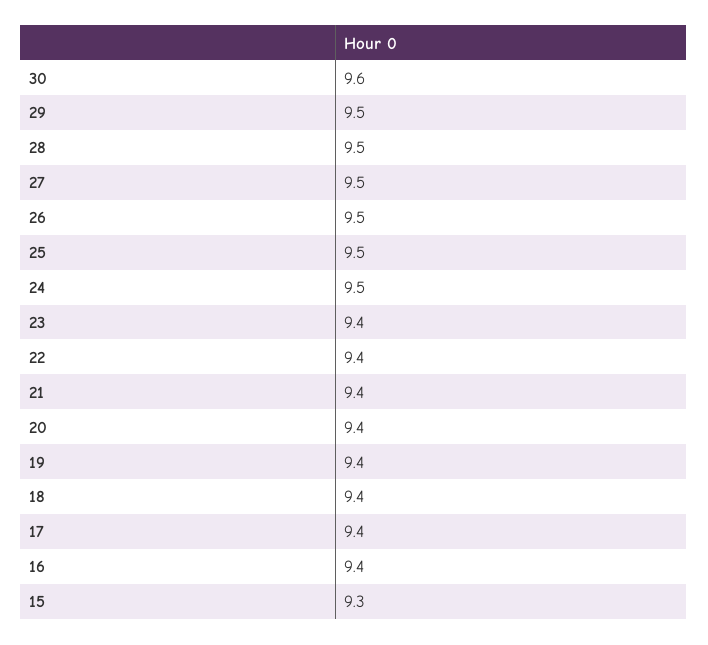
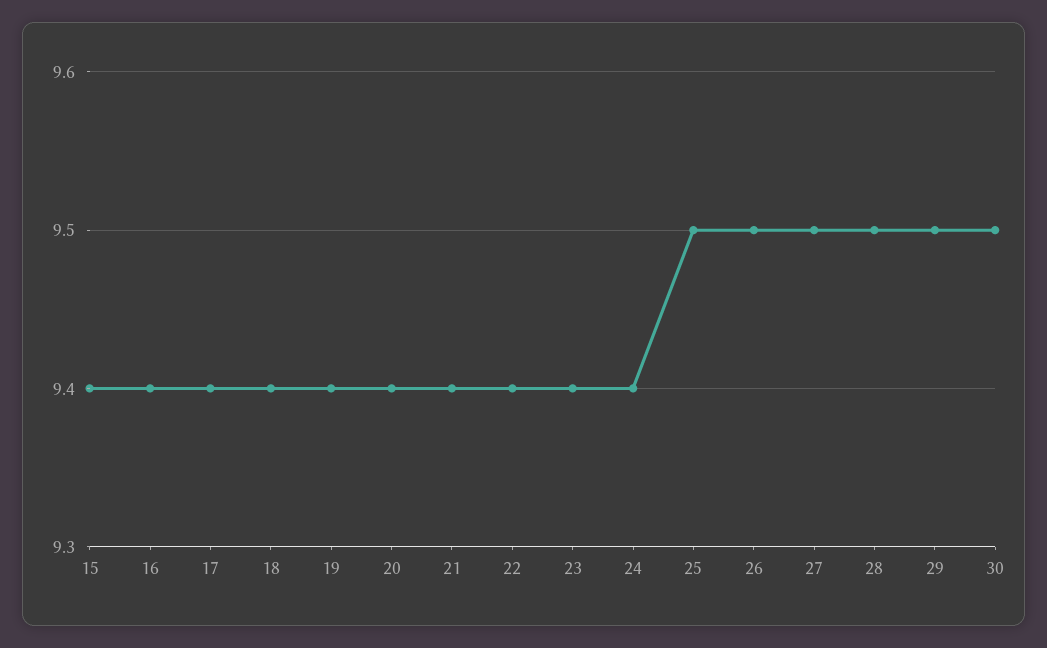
30: 9.6 -> 9.5
24: 9.5 -> 9.4
15: 9.3 -> 9.4

